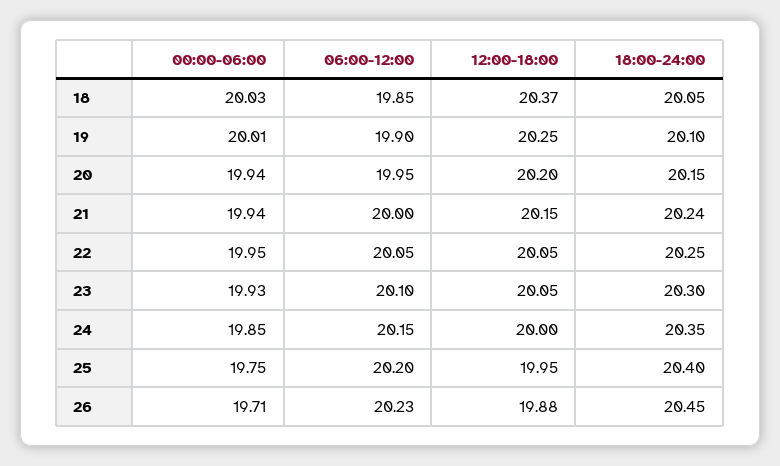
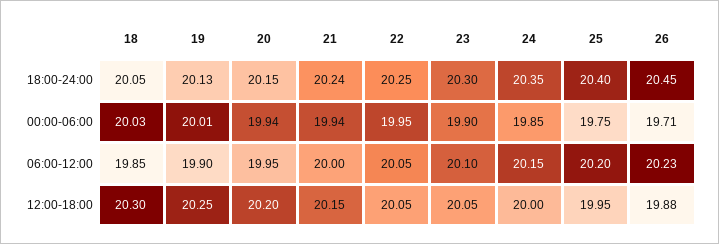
12:00-18:00, 18: 20.37 -> 20.3
18:00-24:00, 19: 20.1 -> 20.13
00:00-06:00, 23: 19.93 -> 19.9

